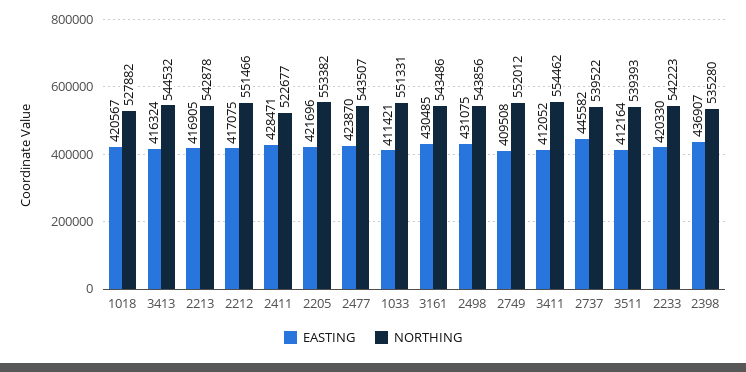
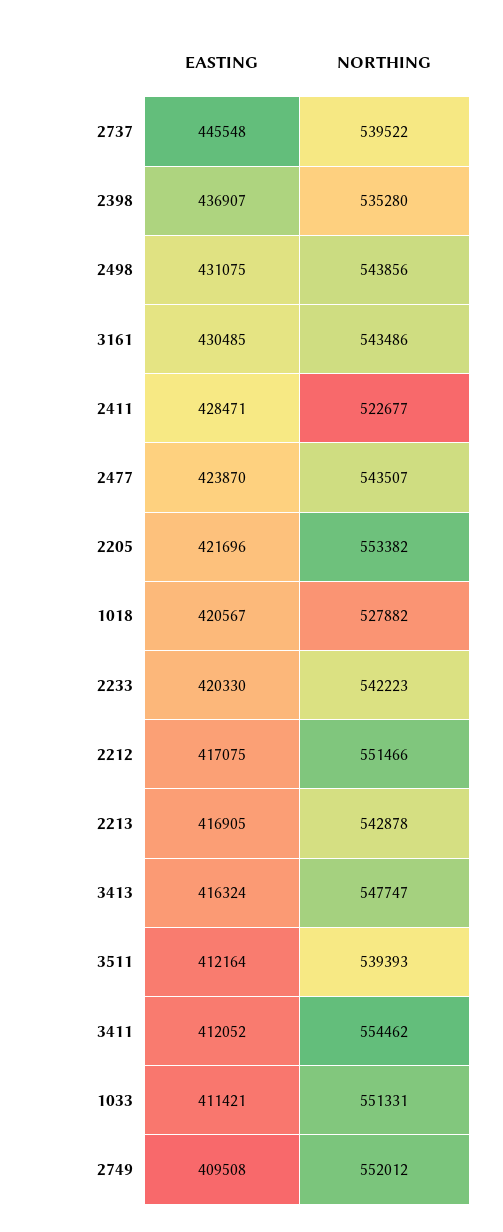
NORTHING, 3413: 544532 -> 547747
EASTING, 2737: 445582 -> 445548

